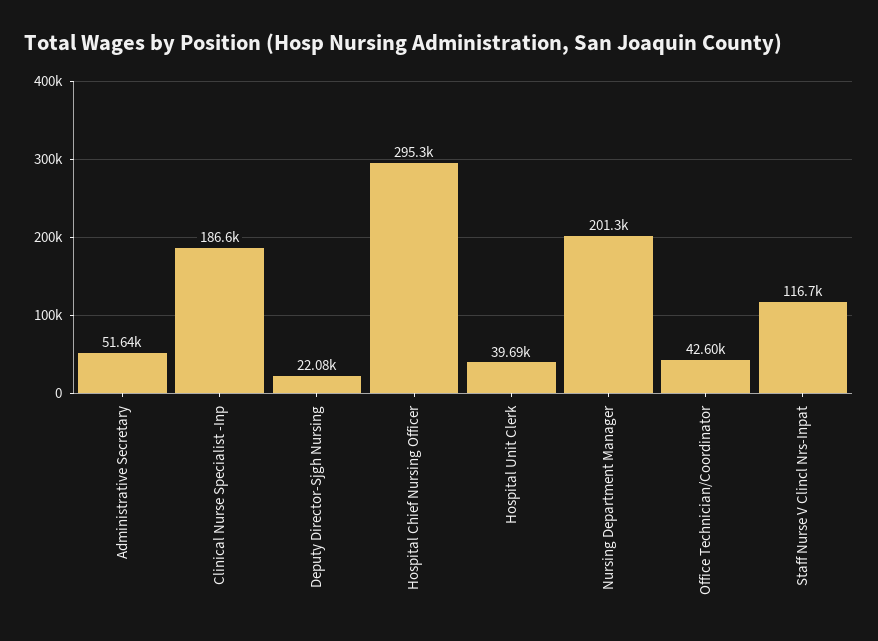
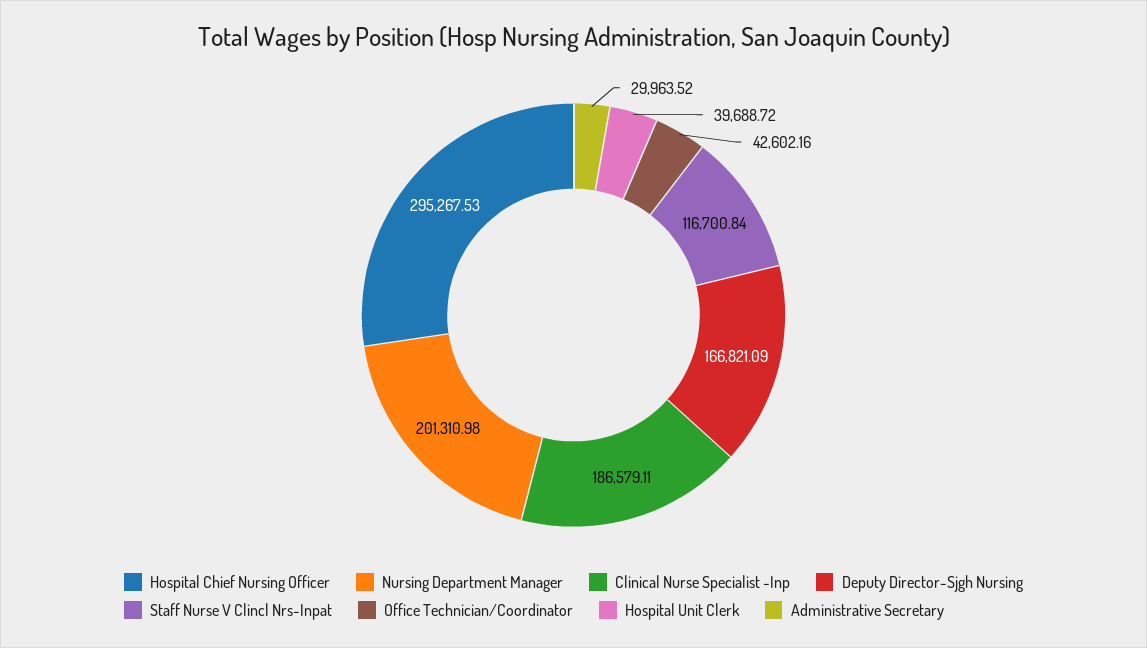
Administrative Secretary: 51640 -> 29963.52
Deputy Director-Sjgh Nursing: 22080 -> 166821.09

